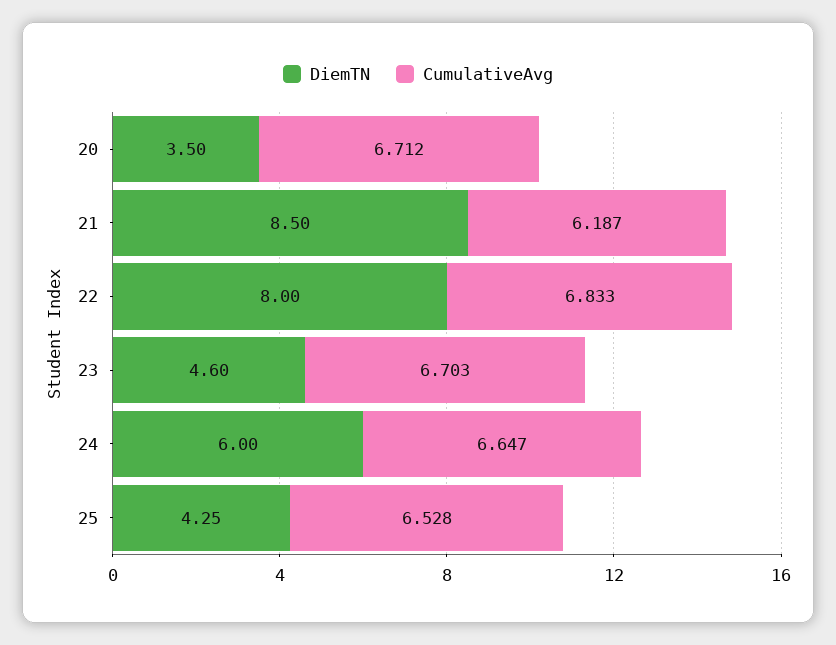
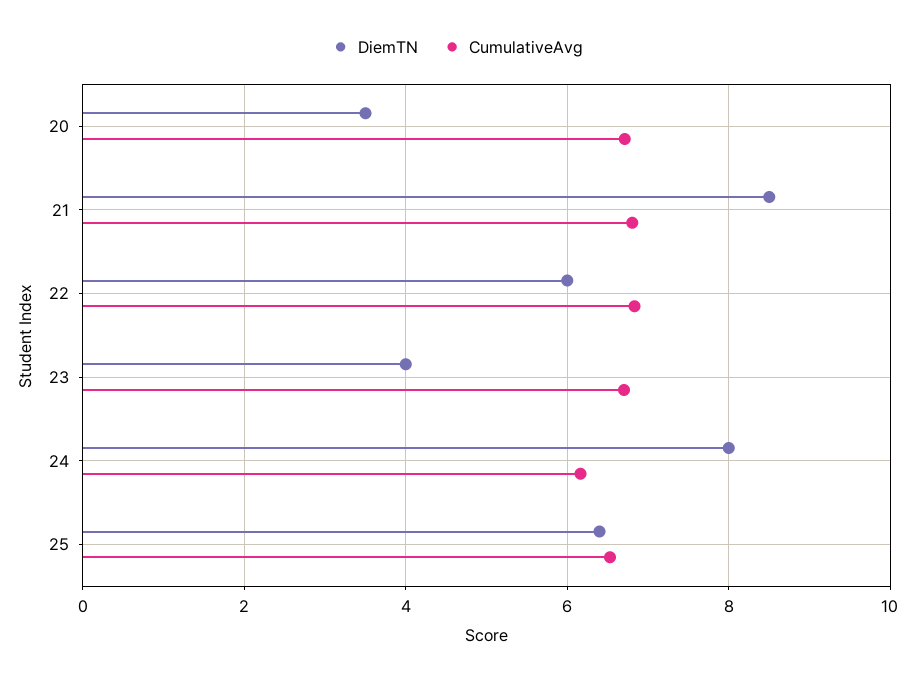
CumulativeAvg, 21: 6.187 -> 6.8
DiemTN, 22: 8 -> 6
DiemTN, 23: 4.6 -> 4
DiemTN, 24: 6 -> 8
CumulativeAvg, 24: 6.647 -> 6.2
DiemTN, 25: 4.25 -> 6.4

